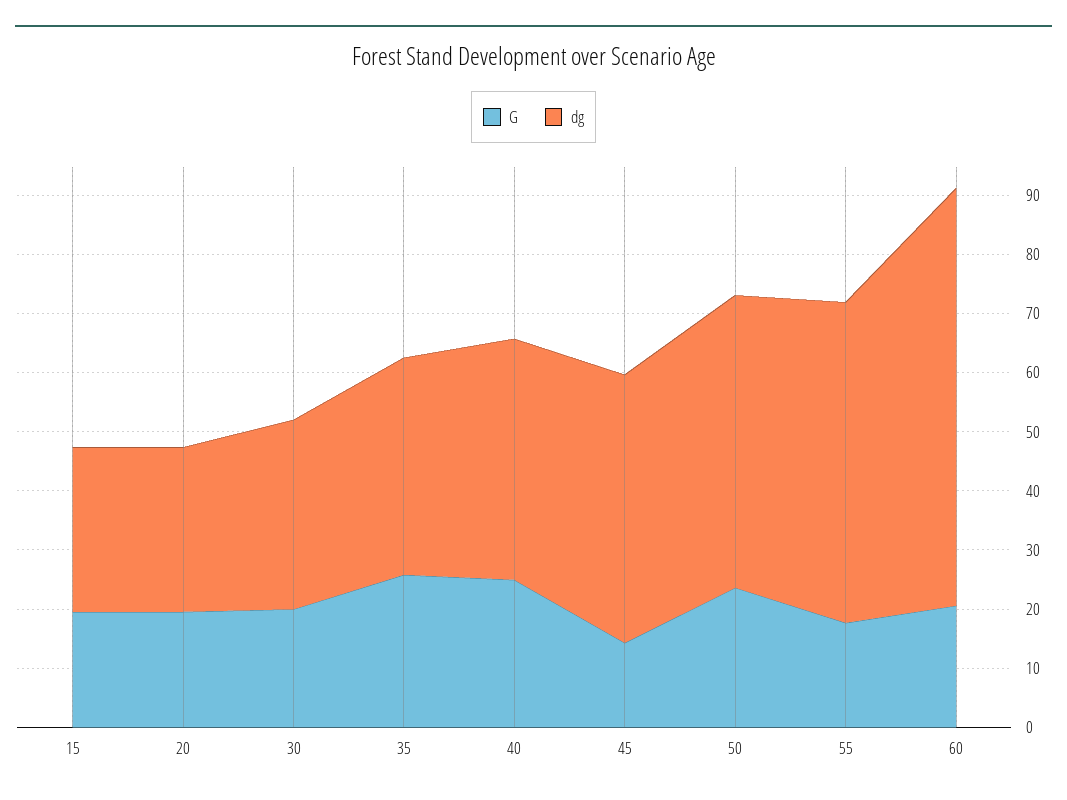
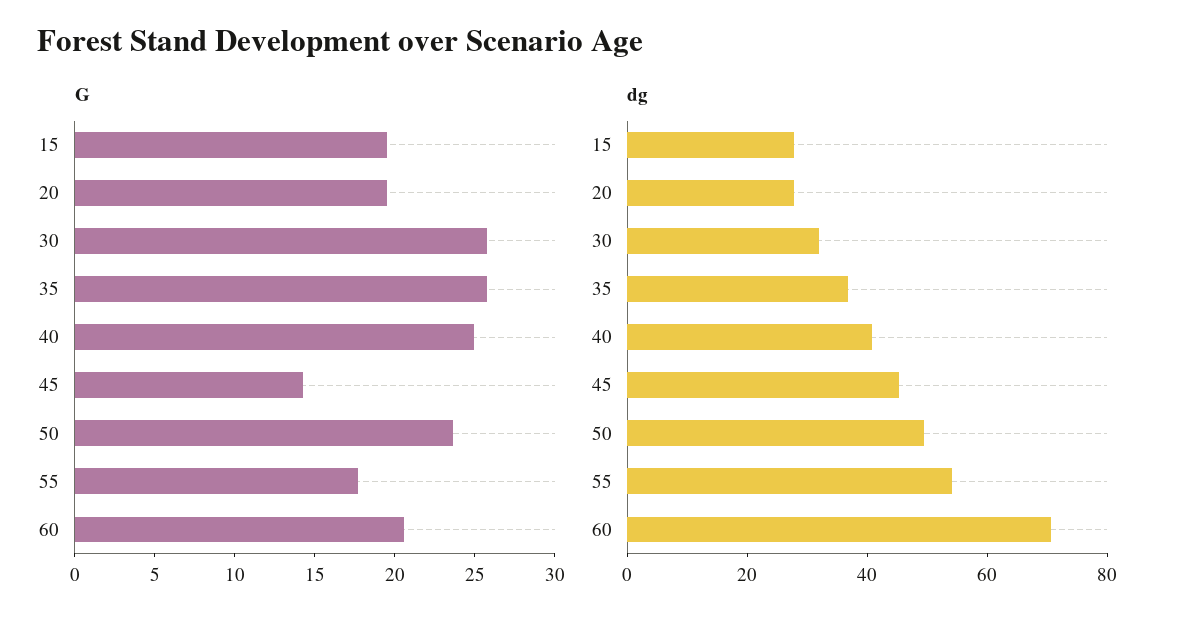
G, 30: 20 -> 26

